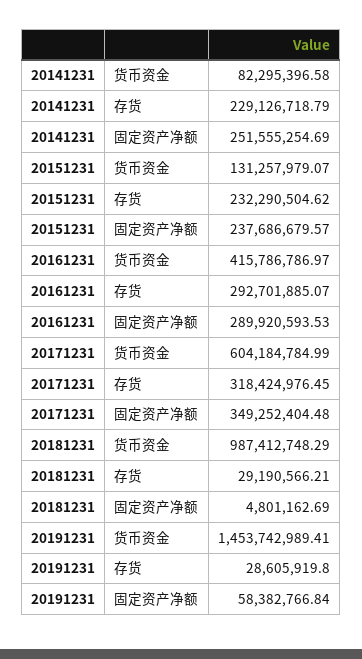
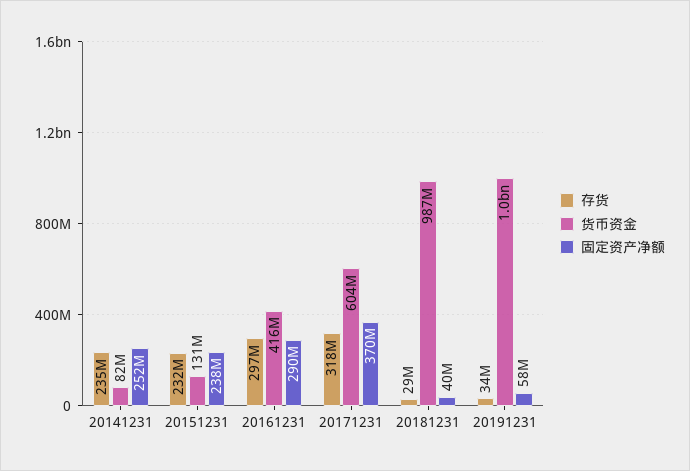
存货, 20141231: 229126718.79 -> 235000000
存货, 20161231: 292701885.07 -> 297000000
固定资产净额, 20171231: 349252404.48 -> 370000000
固定资产净额, 20181231: 4801162.69 -> 40000000
货币资金, 20191231: 1453742989.41 -> 1000000000
存货, 20191231: 28605919.8 -> 34000000

